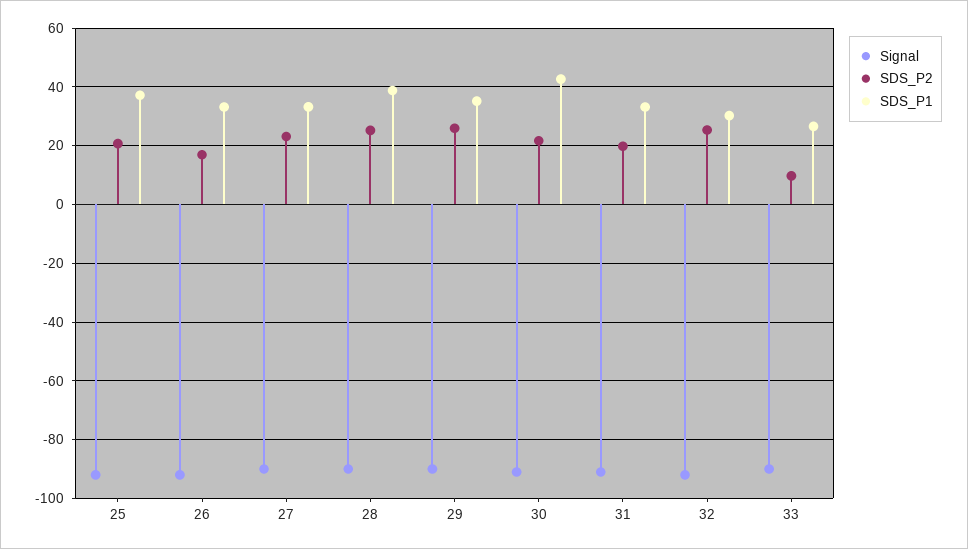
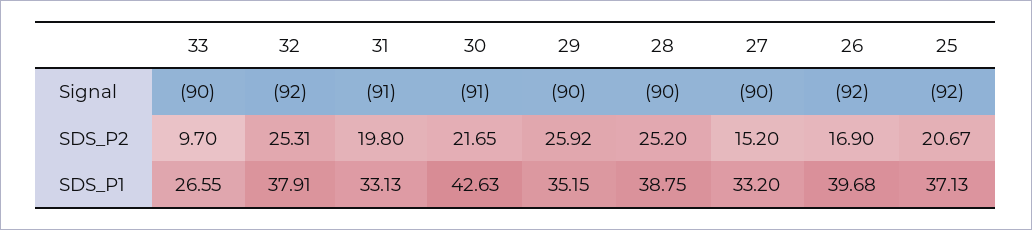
SDS_P1, 26: 32.5 -> 39.68
SDS_P2, 27: 22.5 -> 15.2
SDS_P1, 32: 30 -> 37.91

